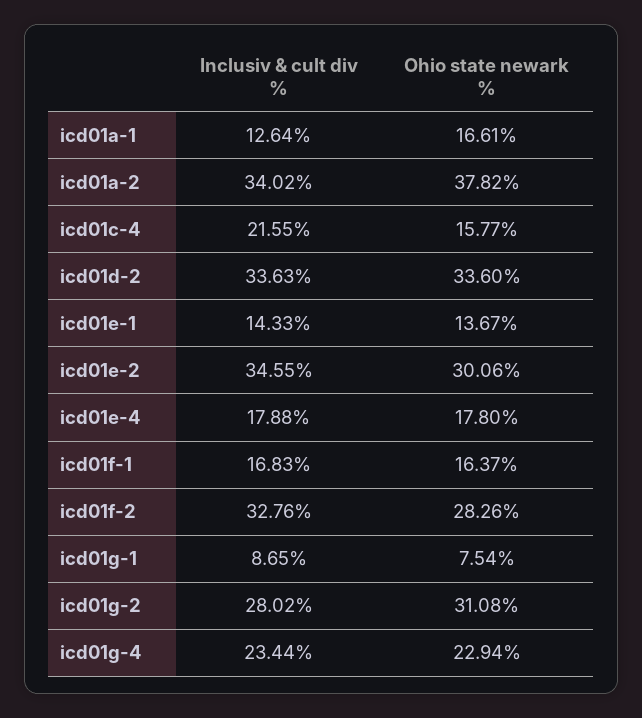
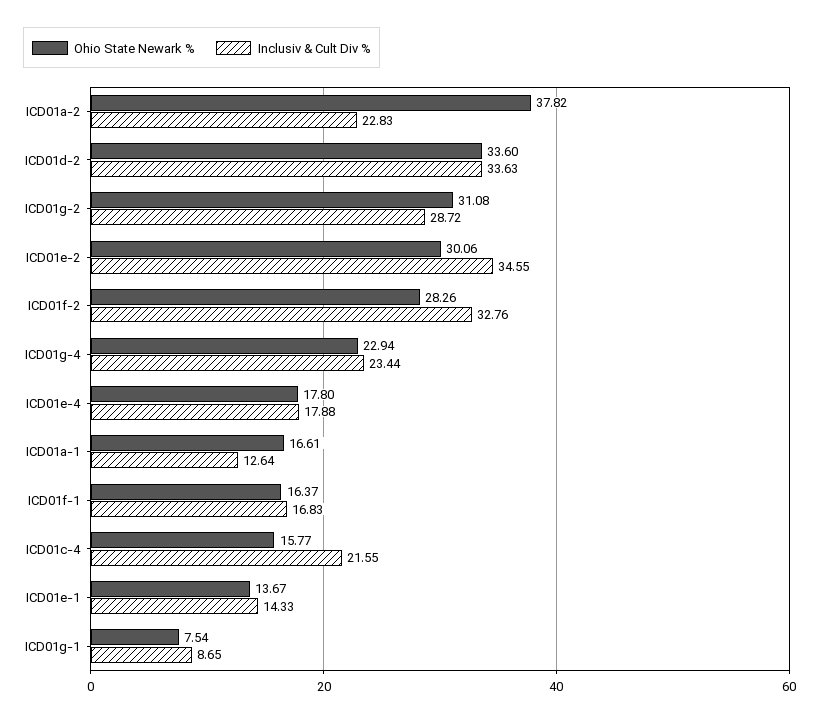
Inclusiv & cult div %, icd01a-2: 34.02 -> 22.83
Inclusiv & cult div %, icd01g-2: 28.02 -> 28.72

